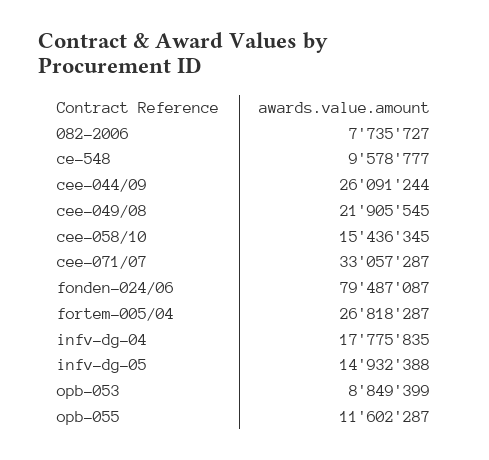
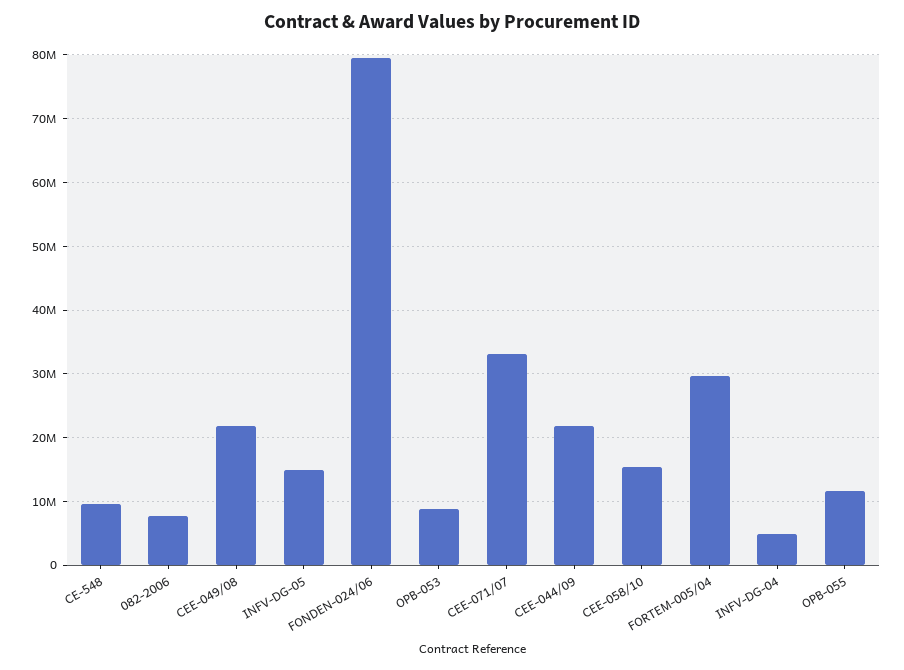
cee-044/09: 26091244 -> 22000000
fortem-005/04: 26818287 -> 30000000
infv-dg-04: 17775835 -> 5000000

